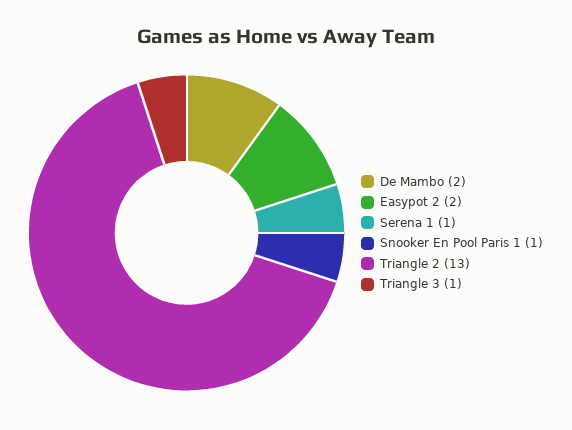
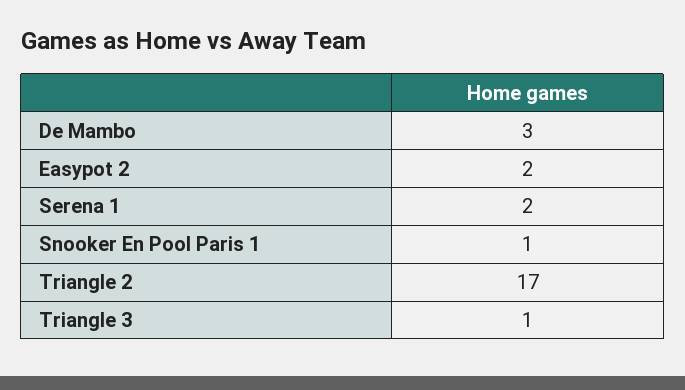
De Mambo: 2 -> 3
Serena 1: 1 -> 2
Triangle 2: 13 -> 17

